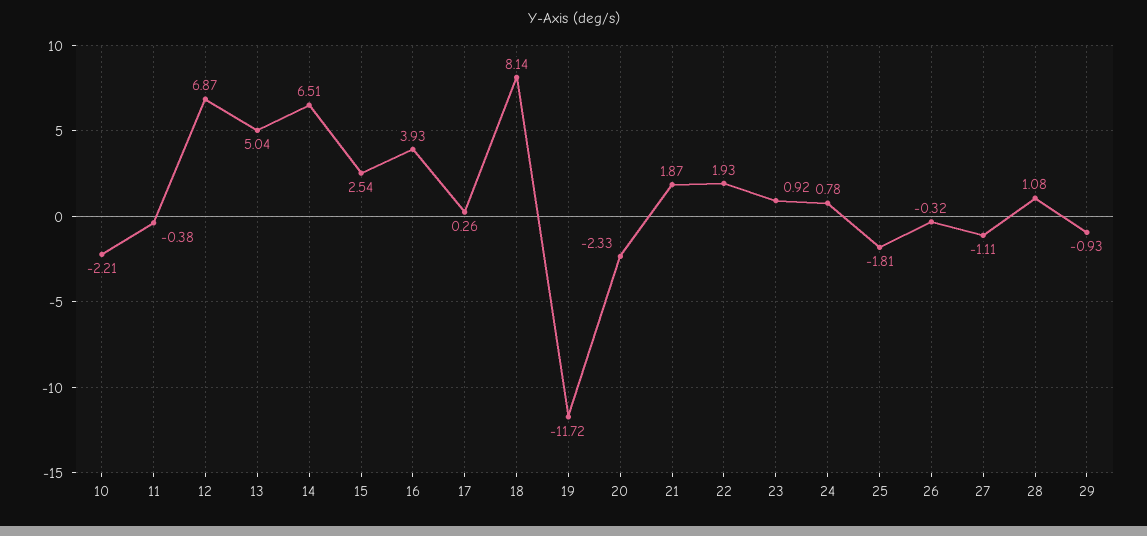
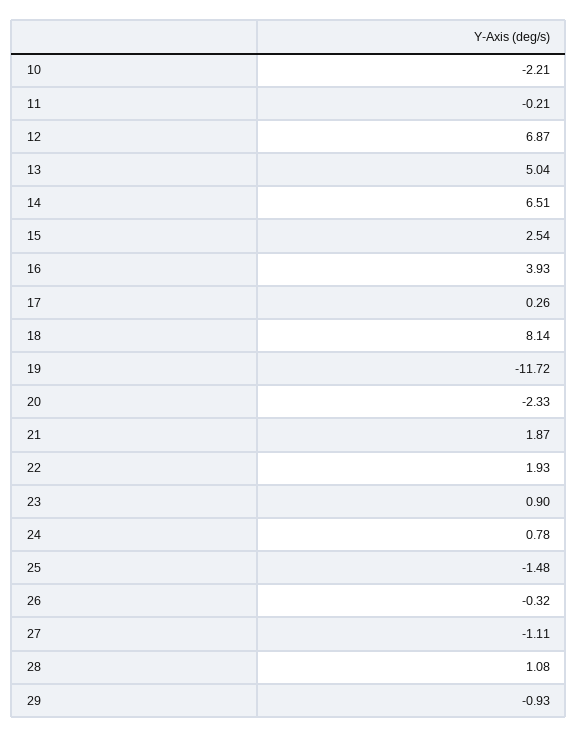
11: -0.38 -> -0.21
23: 0.92 -> 0.9
25: -1.81 -> -1.48

